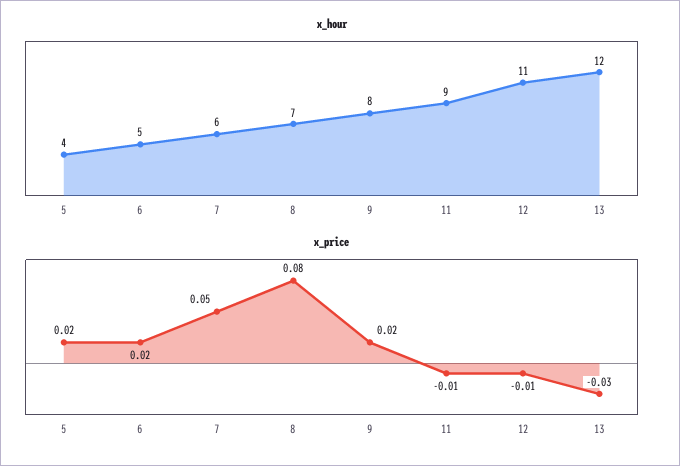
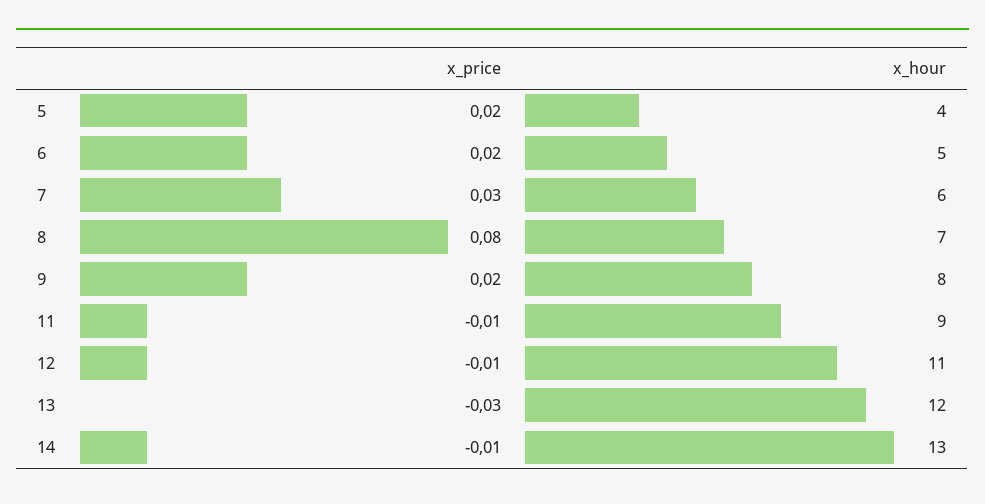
x_price, 7: 0.05 -> 0.03
x_price, 14: none -> -0.01
x_hour, 14: none -> 13

